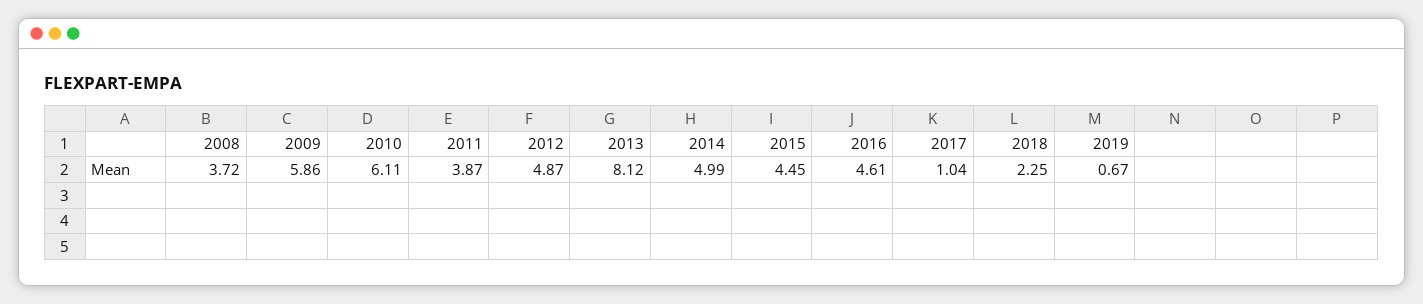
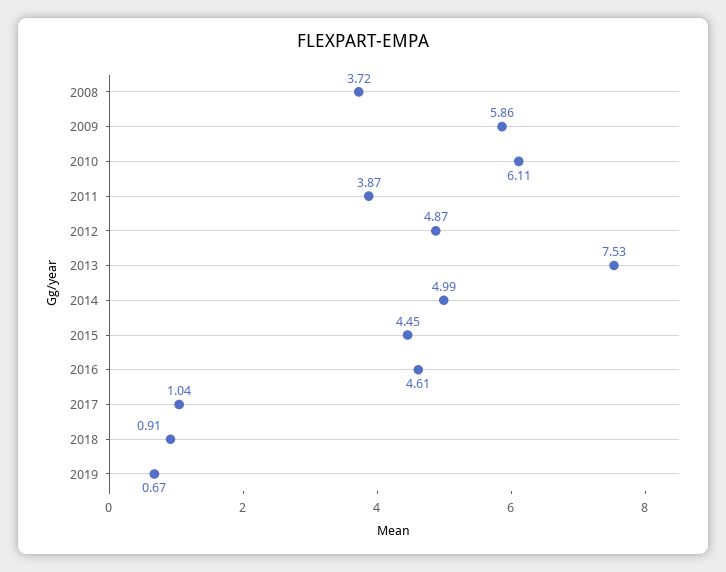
2013: 8.12 -> 7.53
2018: 2.25 -> 0.91

